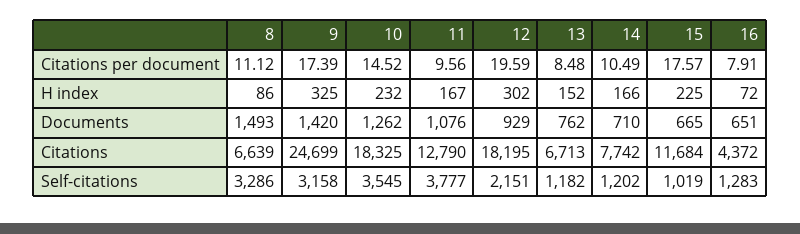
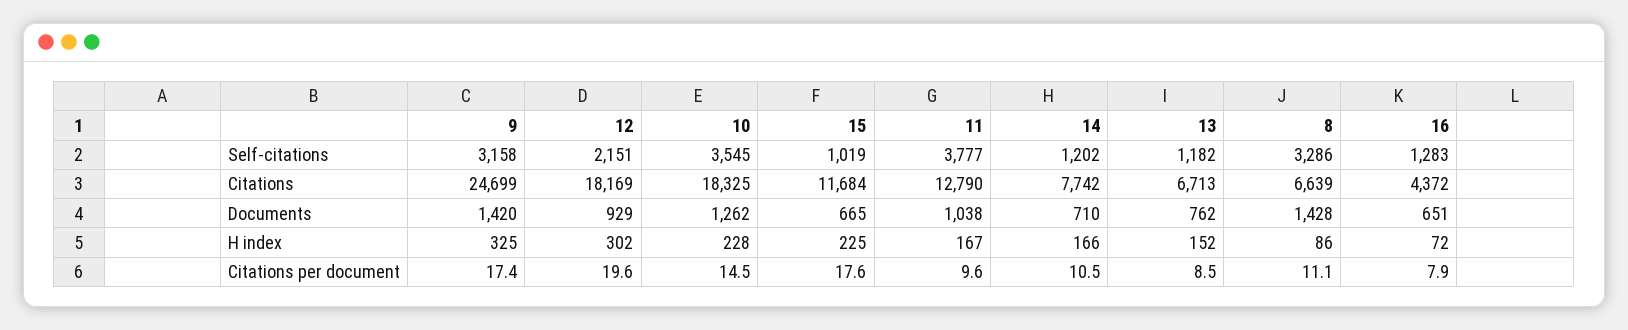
10, H index: 232 -> 228
8, Documents: 1493 -> 1428
11, Documents: 1076 -> 1038
12, Citations: 18195 -> 18169

